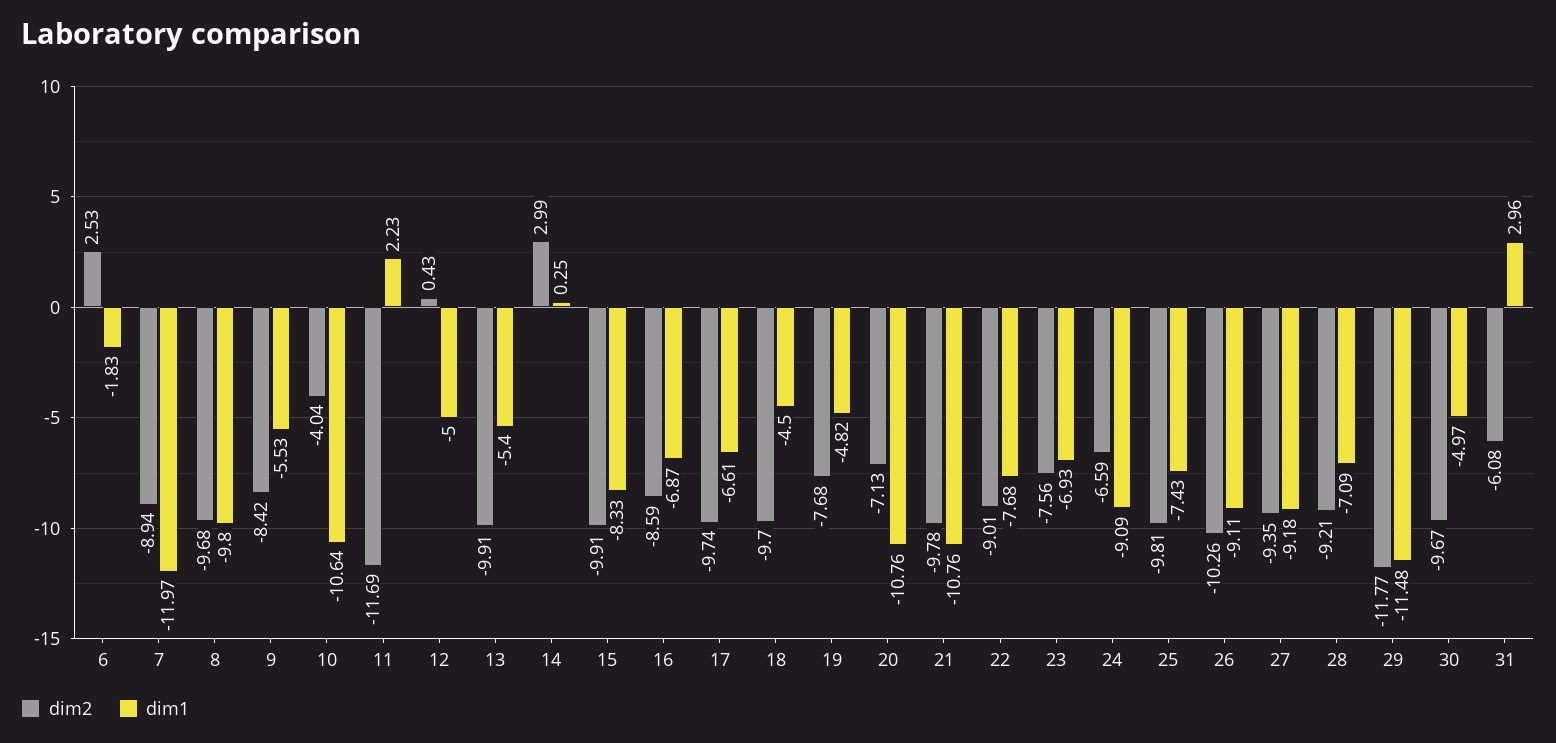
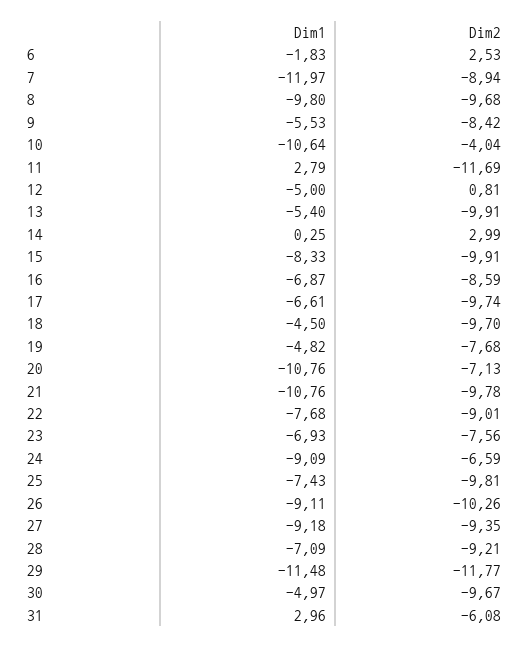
dim1, 11: 2.23 -> 2.79
dim2, 12: 0.43 -> 0.81

